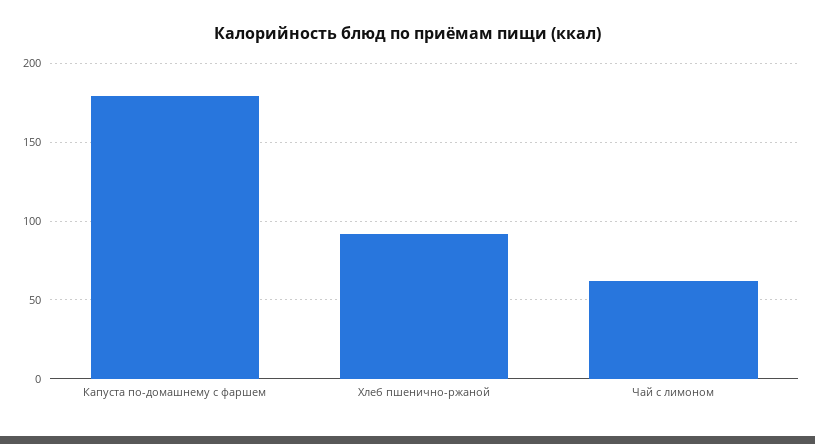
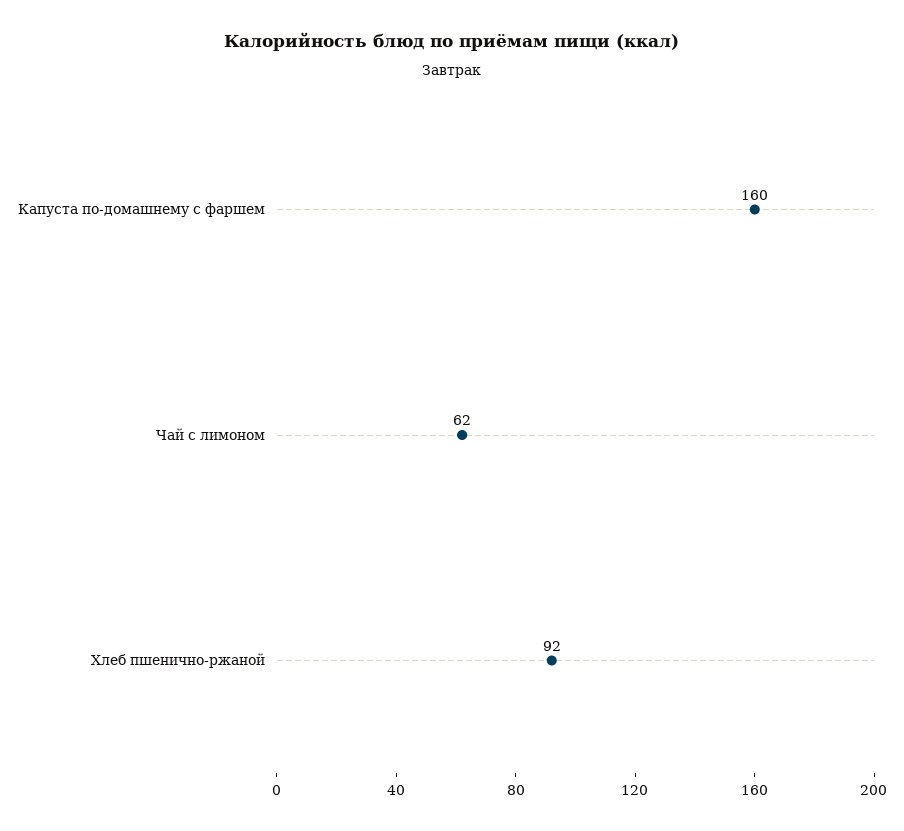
Капуста по-домашнему с фаршем: 180 -> 160

